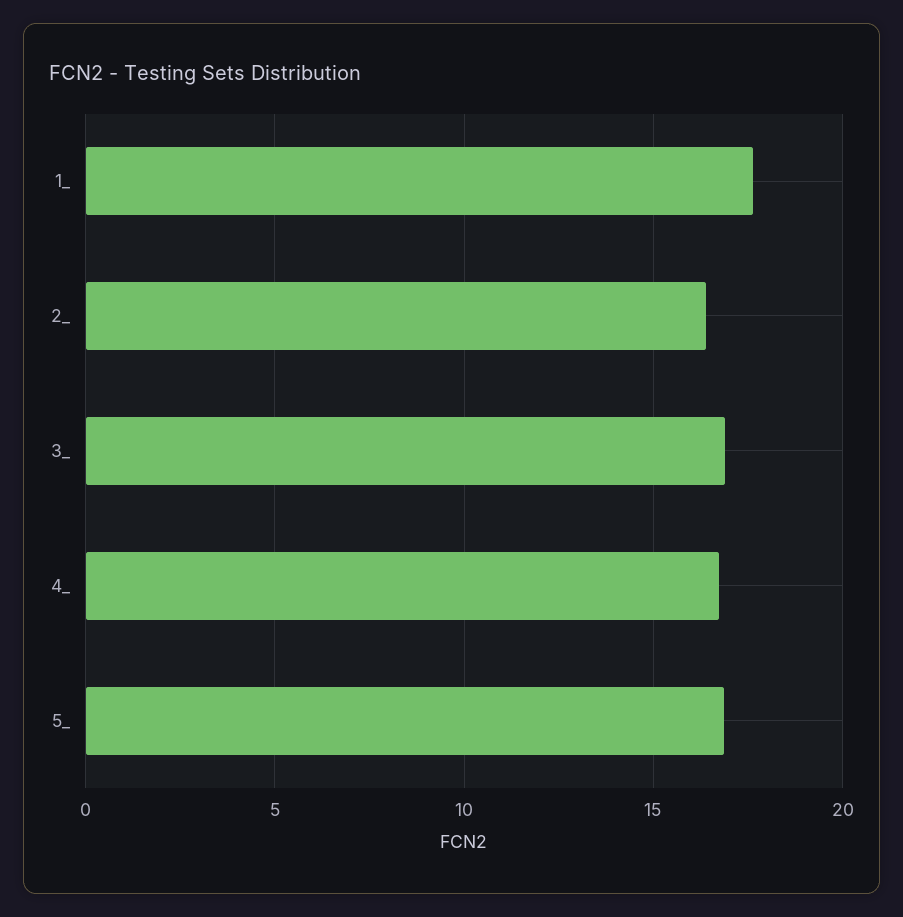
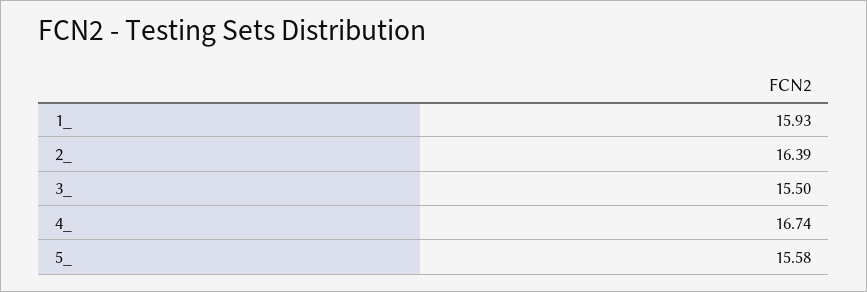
1_: 17.5 -> 15.93
3_: 17 -> 15.5
5_: 17 -> 15.58

